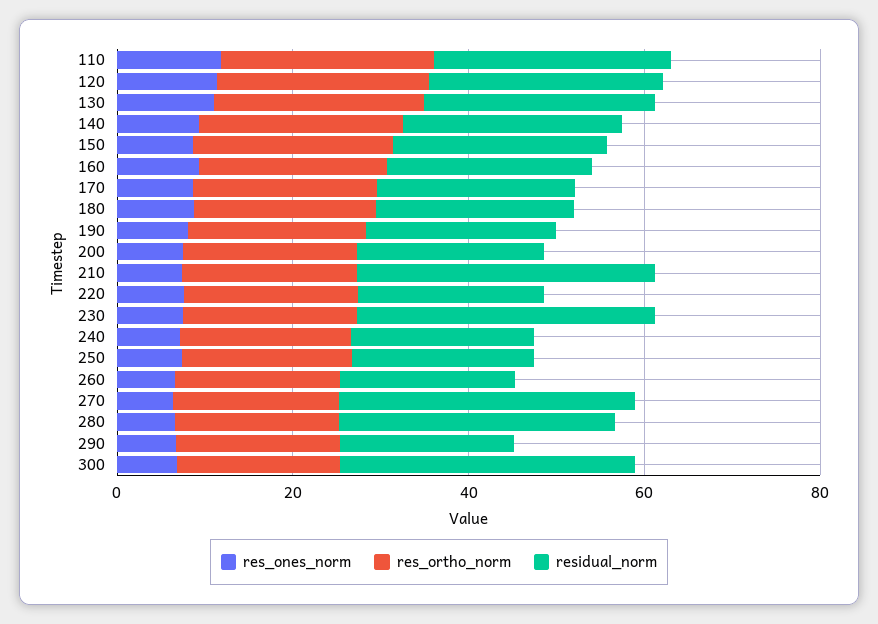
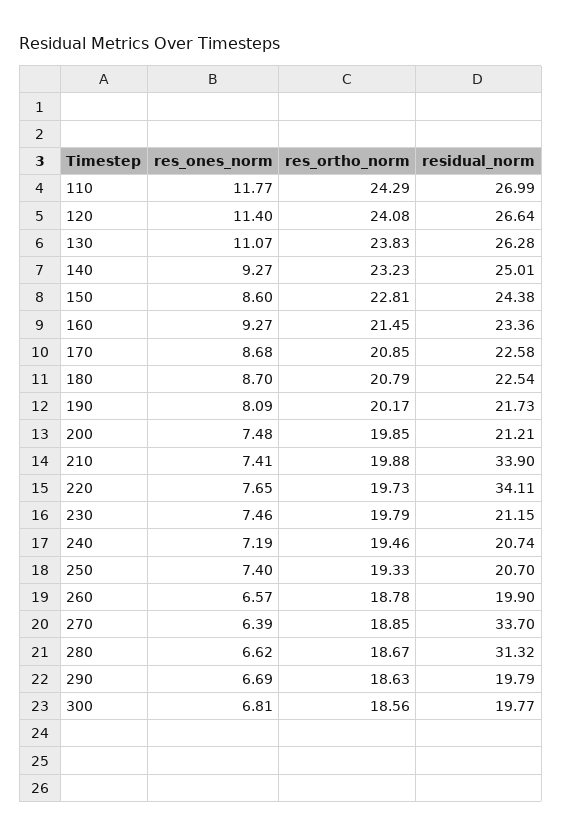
residual_norm, 220: 20 -> 34.11
residual_norm, 230: 35 -> 21.15
residual_norm, 300: 35 -> 19.77

